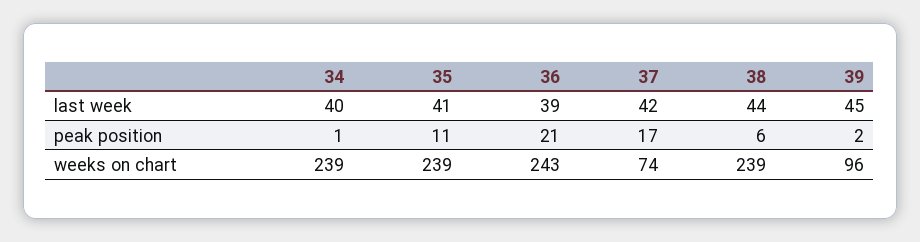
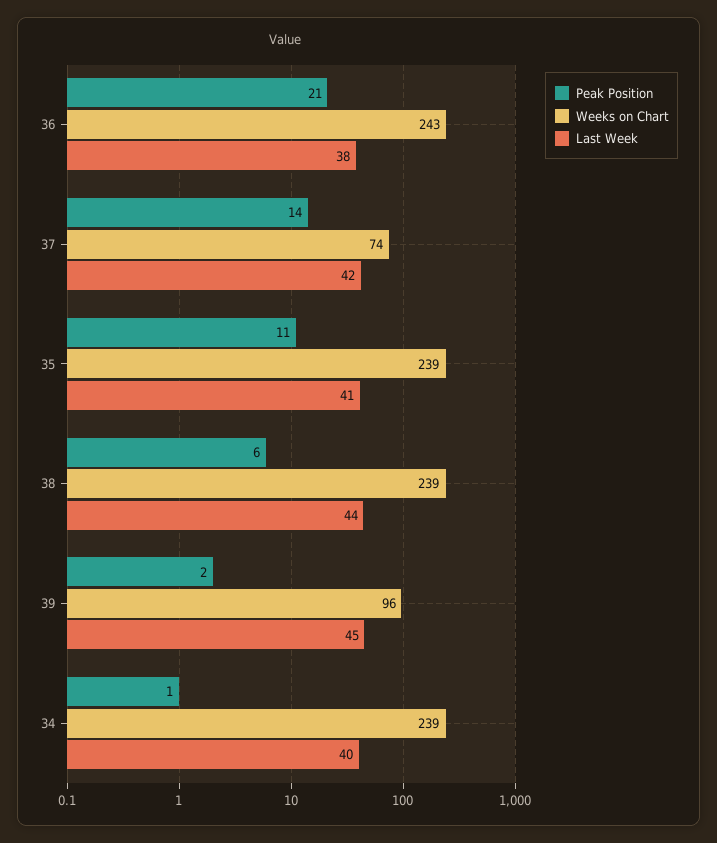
last week, 36: 39 -> 38
peak position, 37: 17 -> 14

